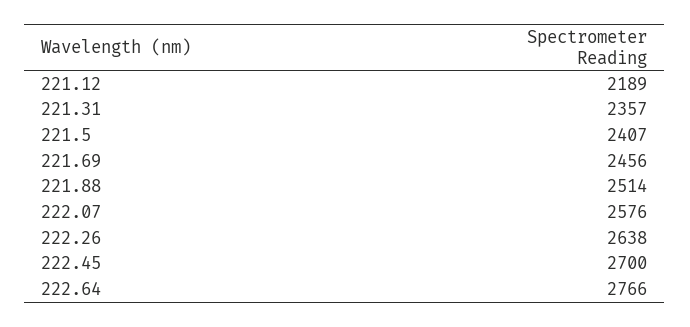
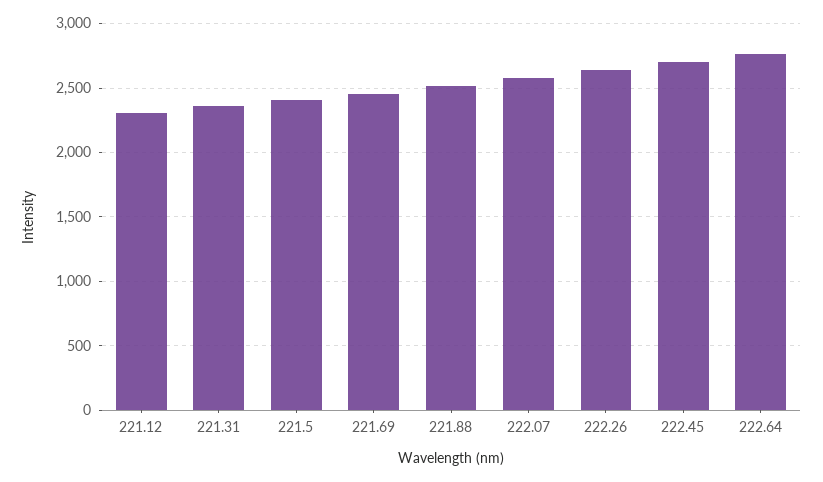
221.12: 2189 -> 2300

